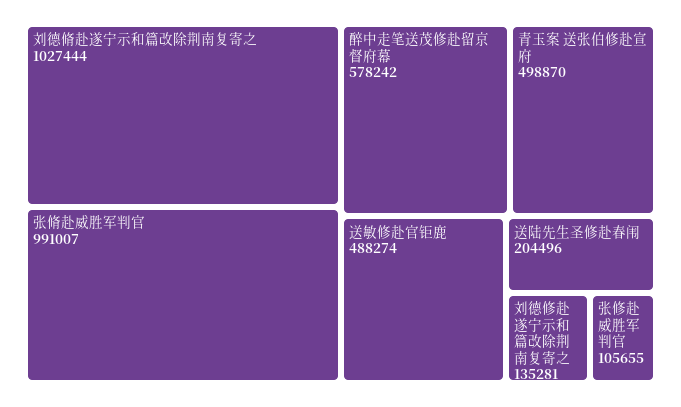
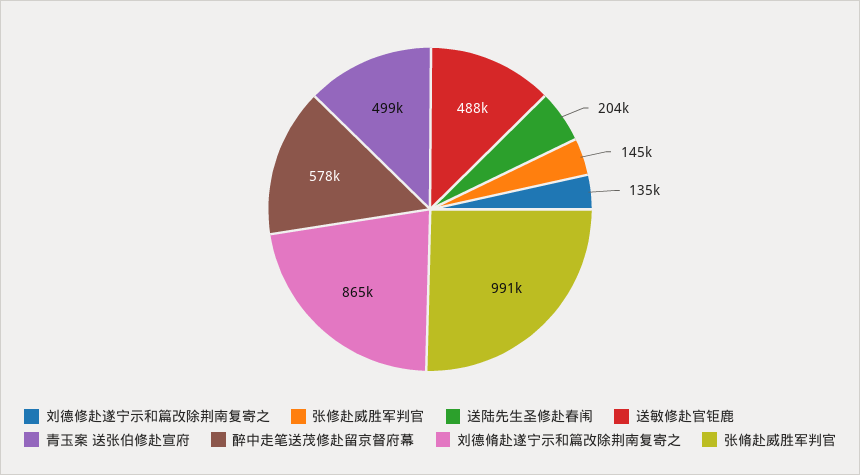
刘德脩赴遂宁示和篇改除荆南复寄之: 1027444 -> 865000
张修赴威胜军判官: 105655 -> 145000

